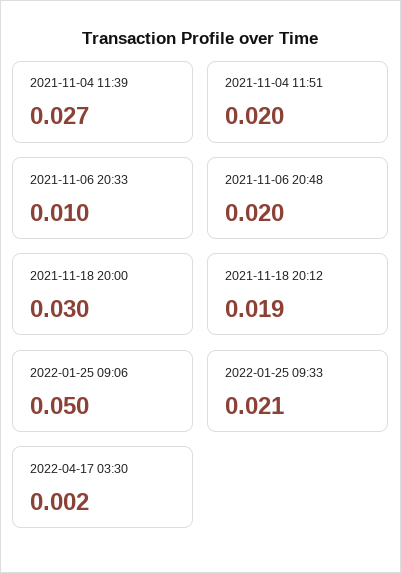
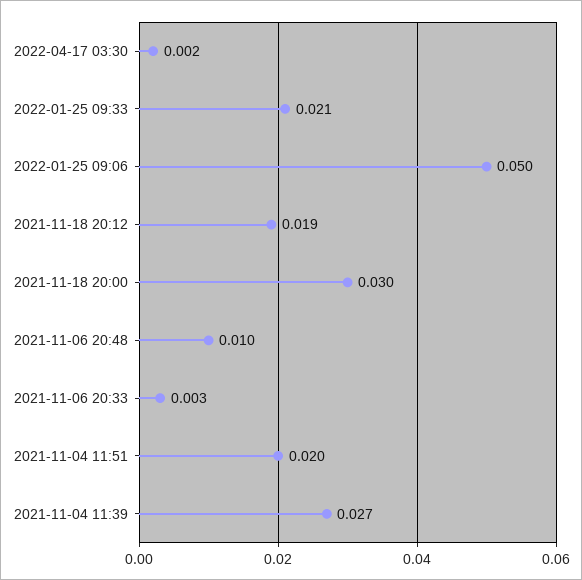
2021-11-06 20:33: 0.01 -> 0.003
2021-11-06 20:48: 0.02 -> 0.01

